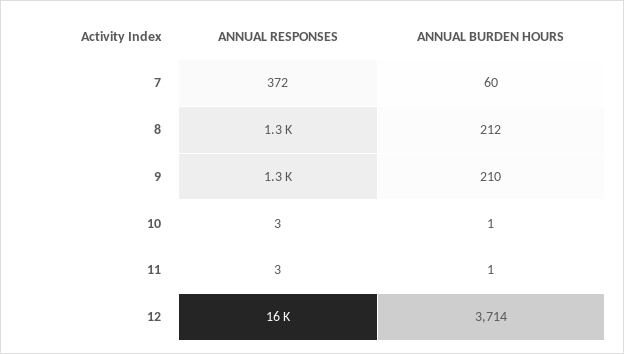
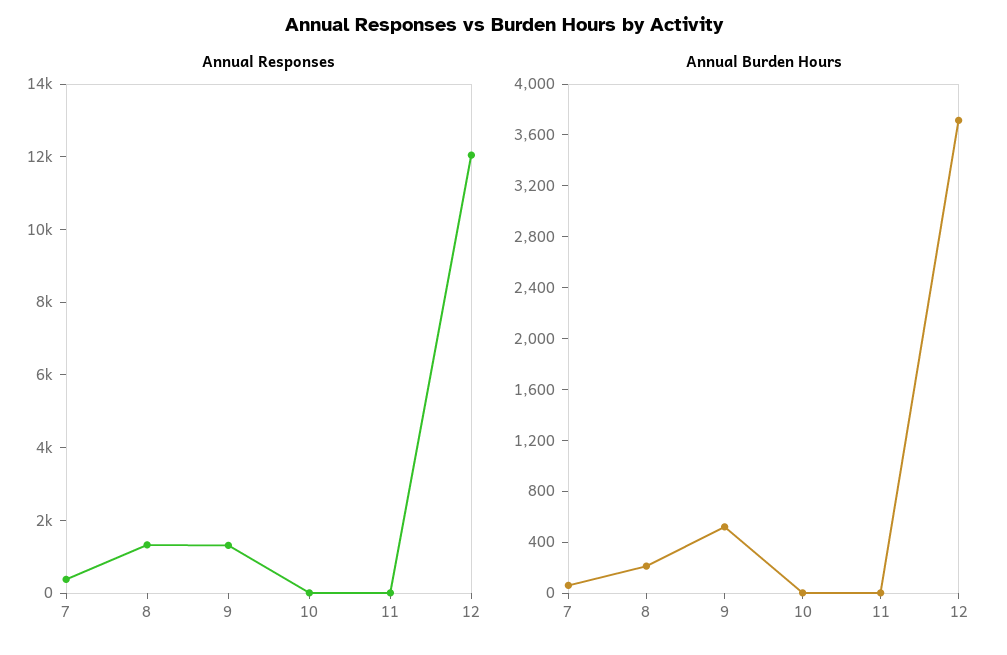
ANNUAL BURDEN HOURS, 9: 210 -> 500
ANNUAL RESPONSES, 12: 16000 -> 12000

